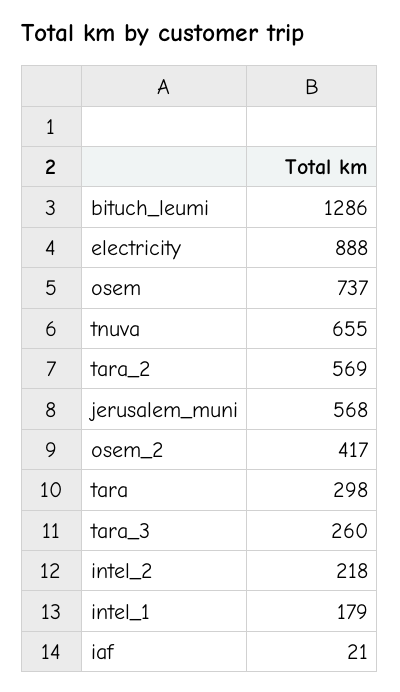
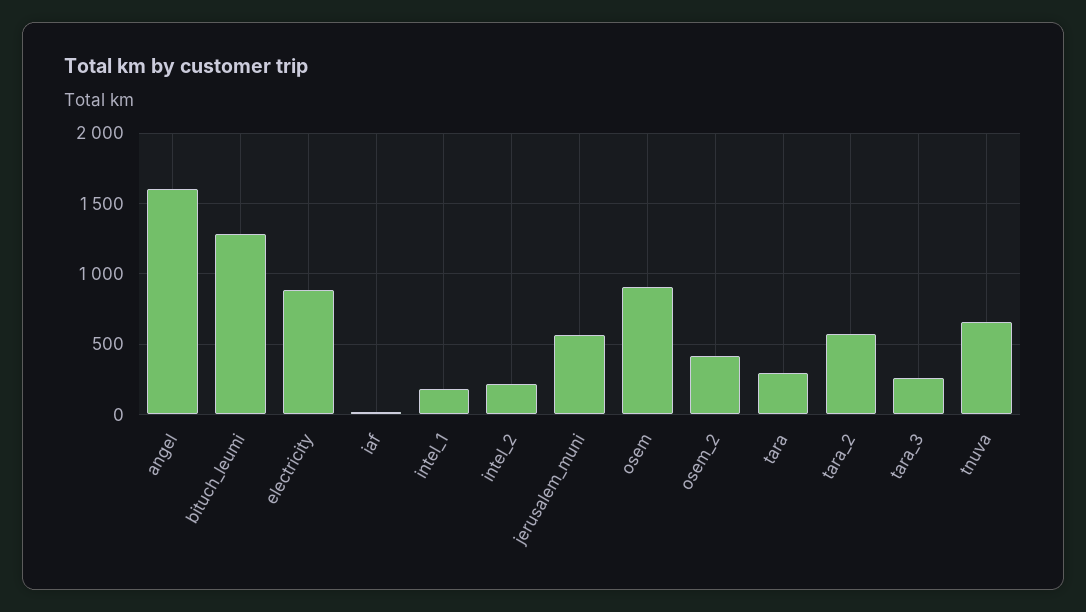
osem: 737 -> 900
angel: none -> 1600

